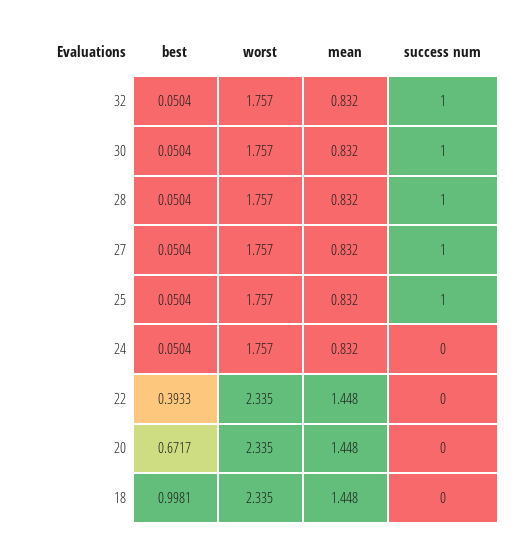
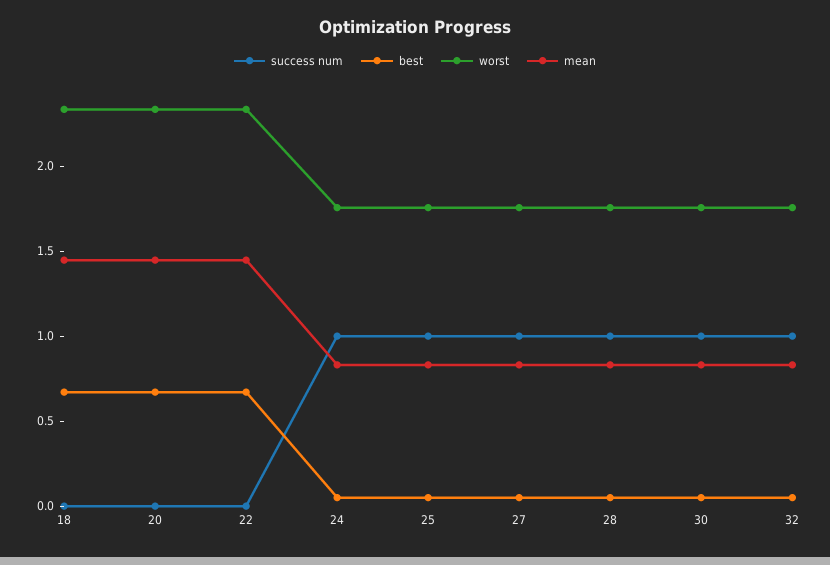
success num, 24: 0 -> 1
best, 22: 0.3933 -> 0.7
best, 18: 0.9981 -> 0.7

